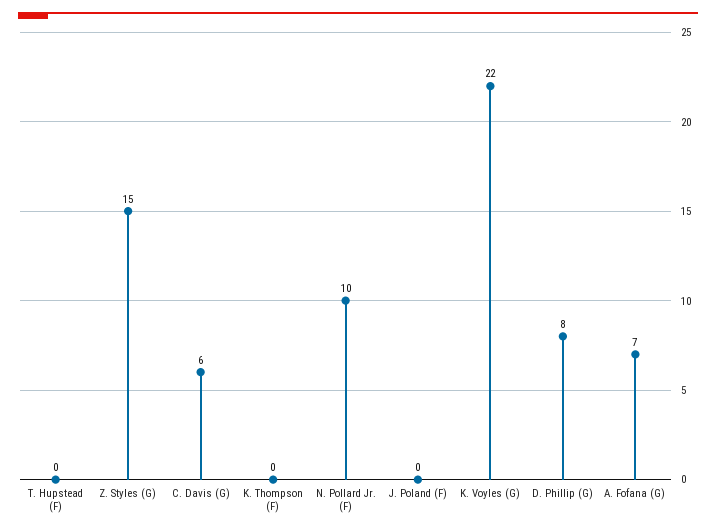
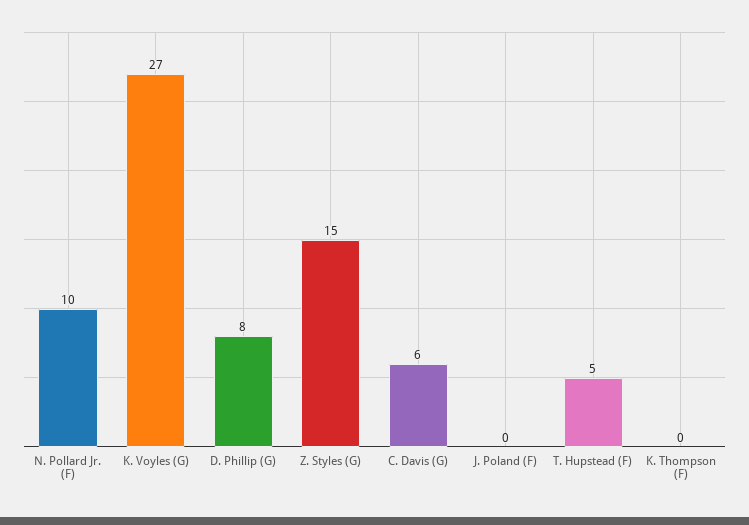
T. Hupstead (F): 0 -> 5
K. Voyles (G): 22 -> 27
A. Fofana (G): 7 -> none

